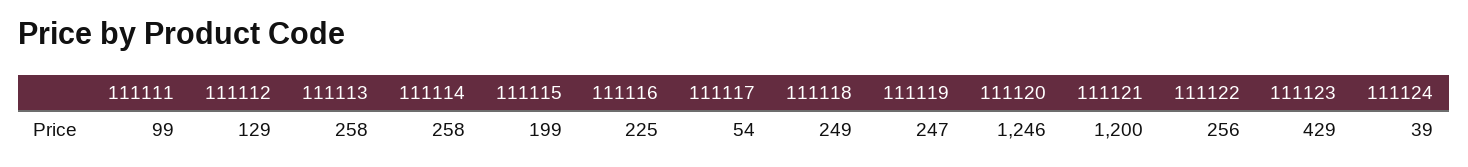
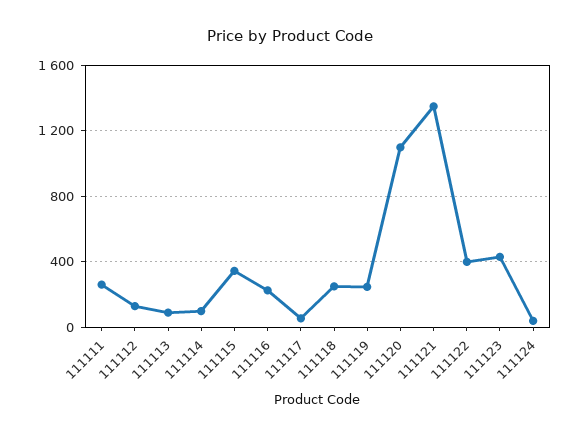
111111: 99 -> 250
111113: 258 -> 100
111114: 258 -> 100
111115: 199 -> 350
111120: 1246 -> 1100
111121: 1200 -> 1350
111122: 256 -> 400

